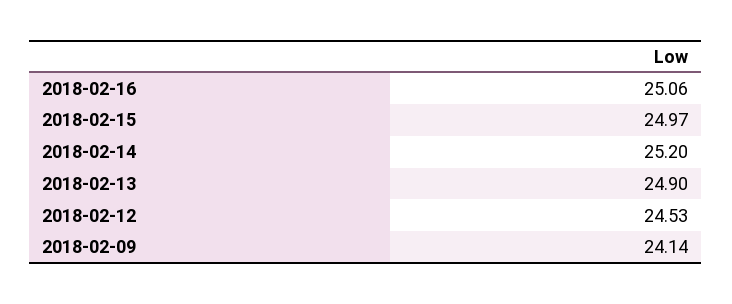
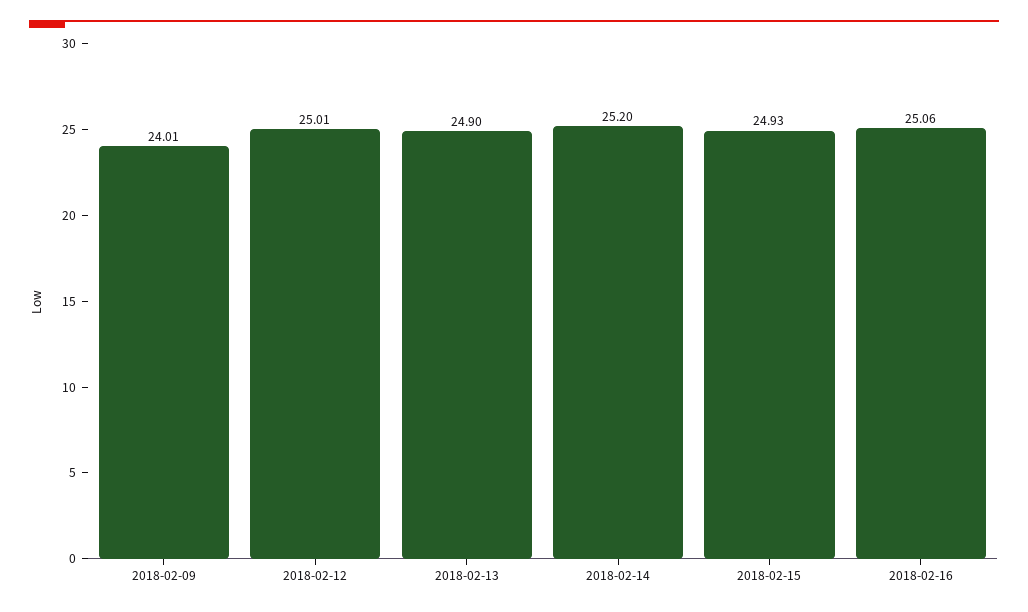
2018-02-15: 24.97 -> 24.93
2018-02-12: 24.53 -> 25.01
2018-02-09: 24.14 -> 24.01

